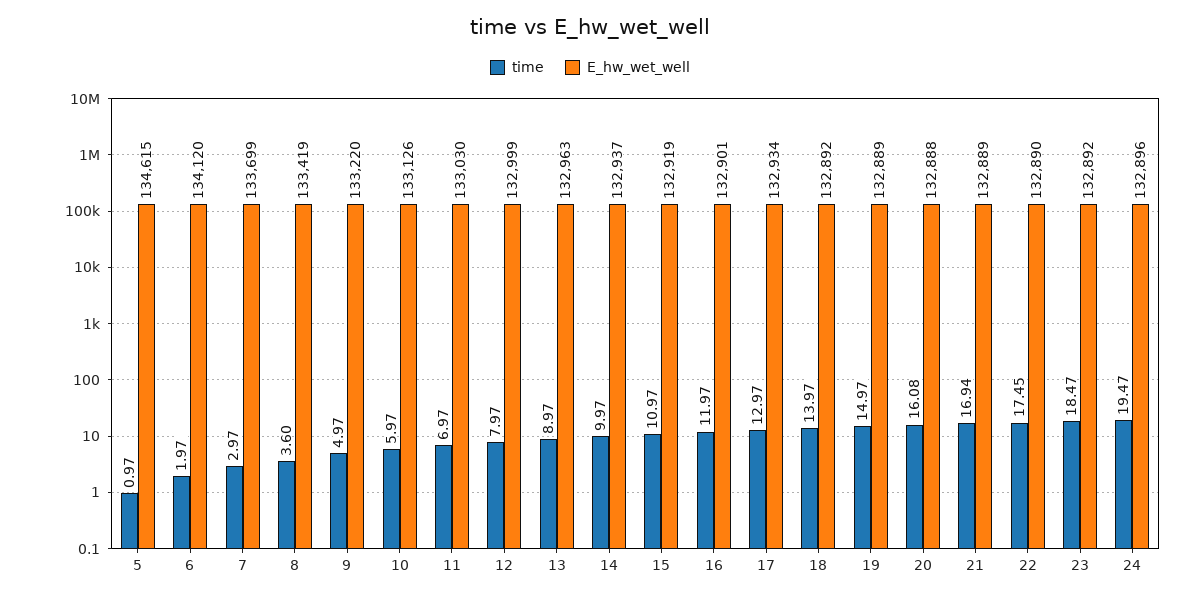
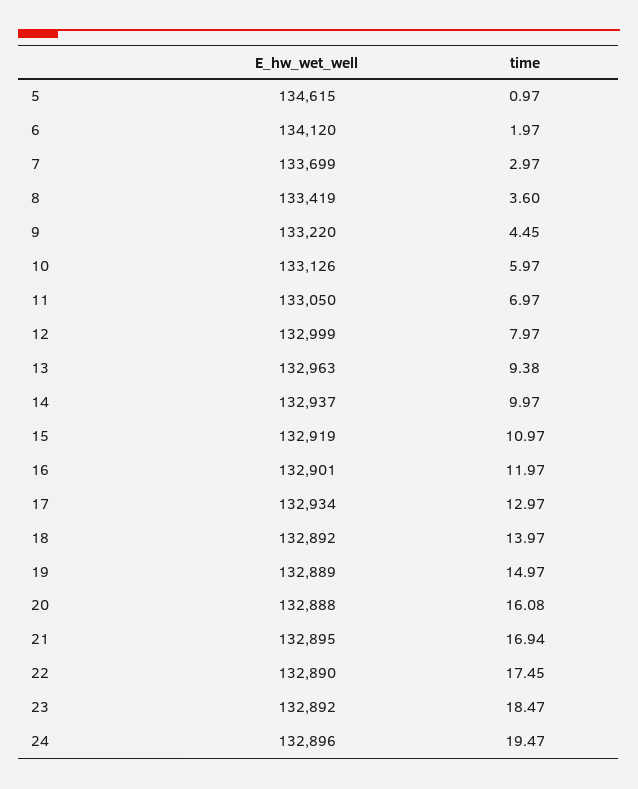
time, 9: 4.97 -> 4.45
E_hw_wet_well, 11: 133030 -> 133050
time, 13: 8.97 -> 9.38
E_hw_wet_well, 21: 132889 -> 132895

